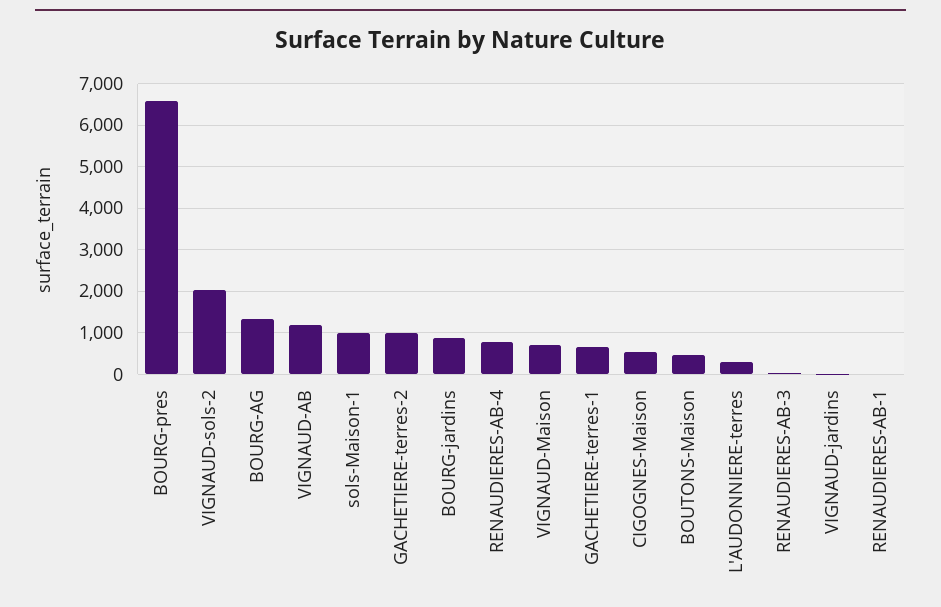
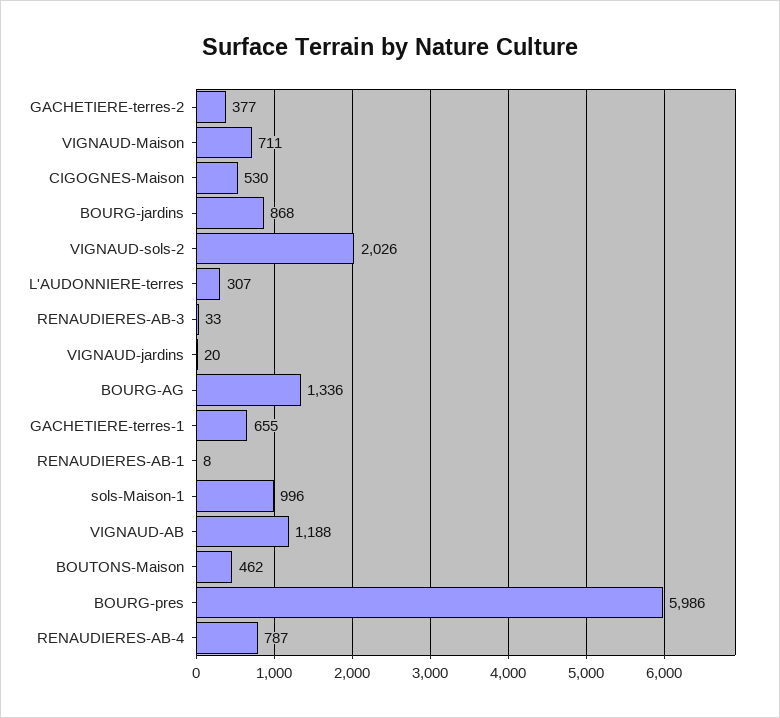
BOURG-pres: 6600 -> 5986
GACHETIERE-terres-2: 1000 -> 377

